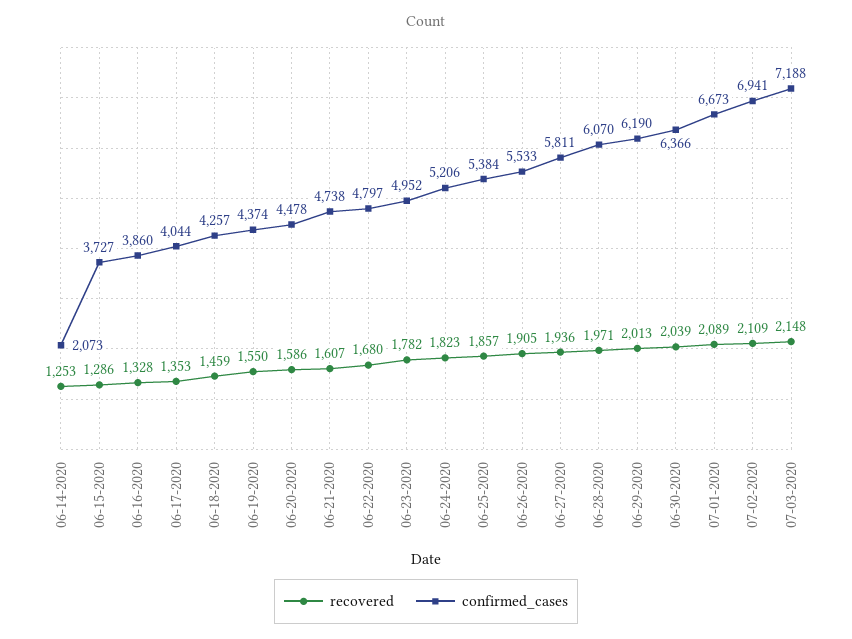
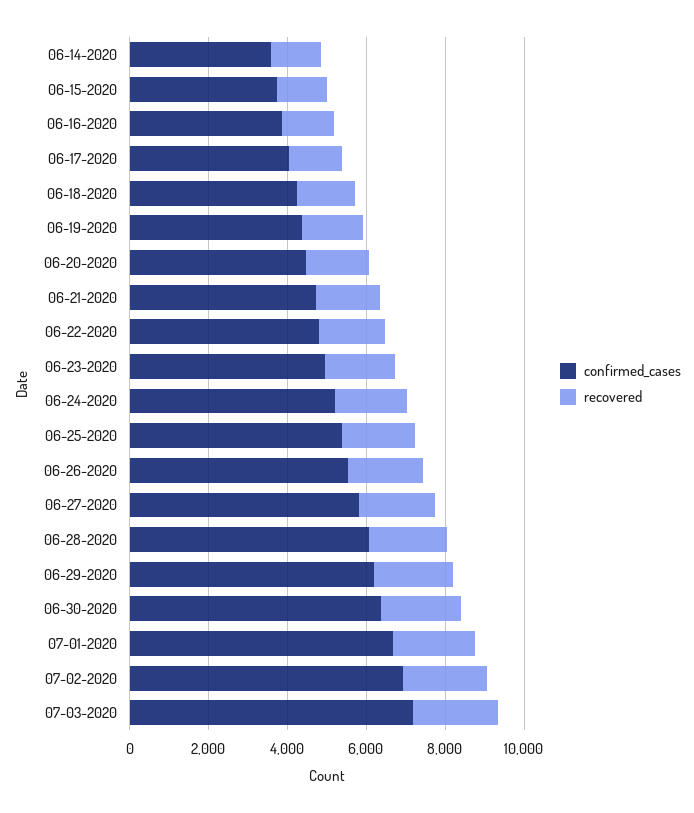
confirmed_cases, 06-14-2020: 2073 -> 3500

